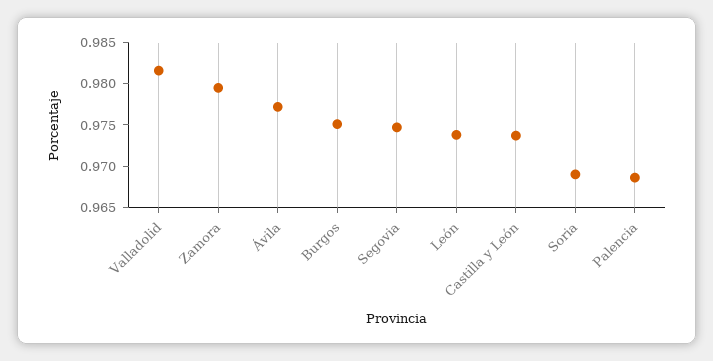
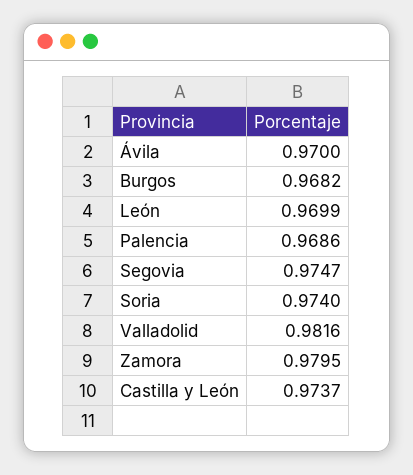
Ávila: 0.977 -> 0.97
Burgos: 0.975 -> 0.9682
León: 0.974 -> 0.9699
Soria: 0.969 -> 0.974

